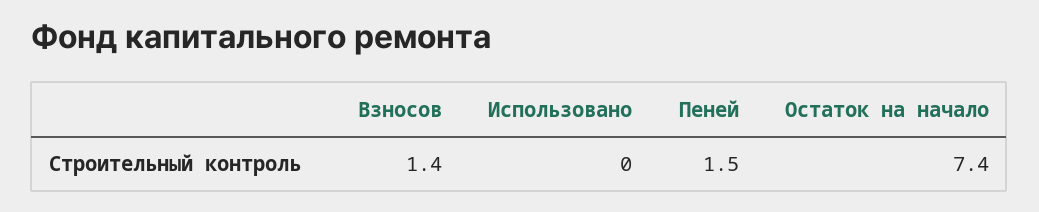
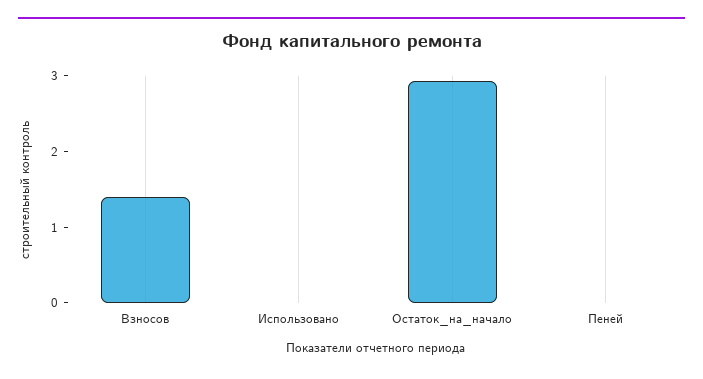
Пеней: 1.5 -> 0
Остаток на начало: 7.4 -> 3

